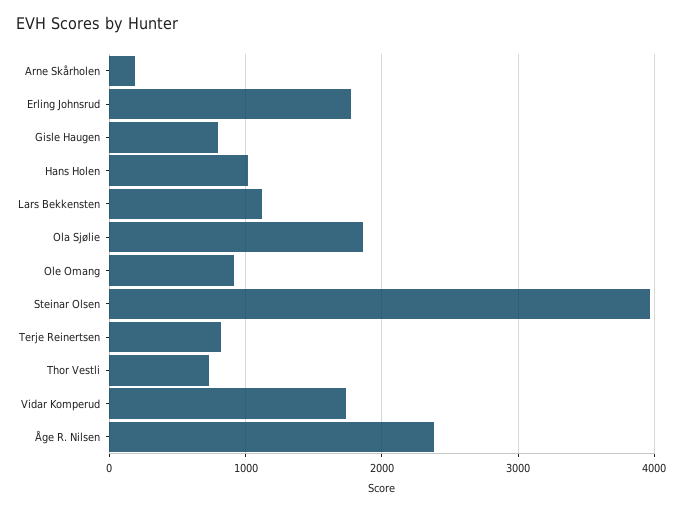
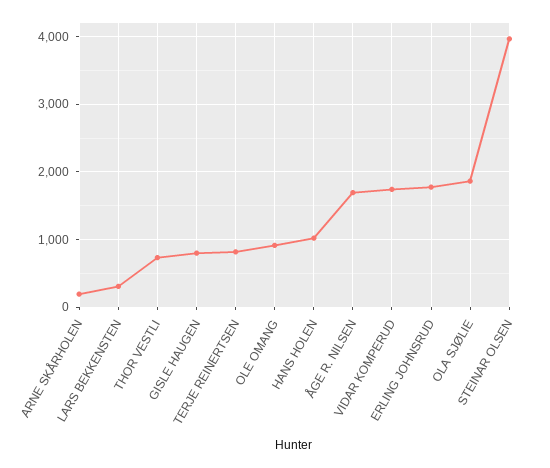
Lars Bekkensten: 1100 -> 300
Åge R. Nilsen: 2400 -> 1700

